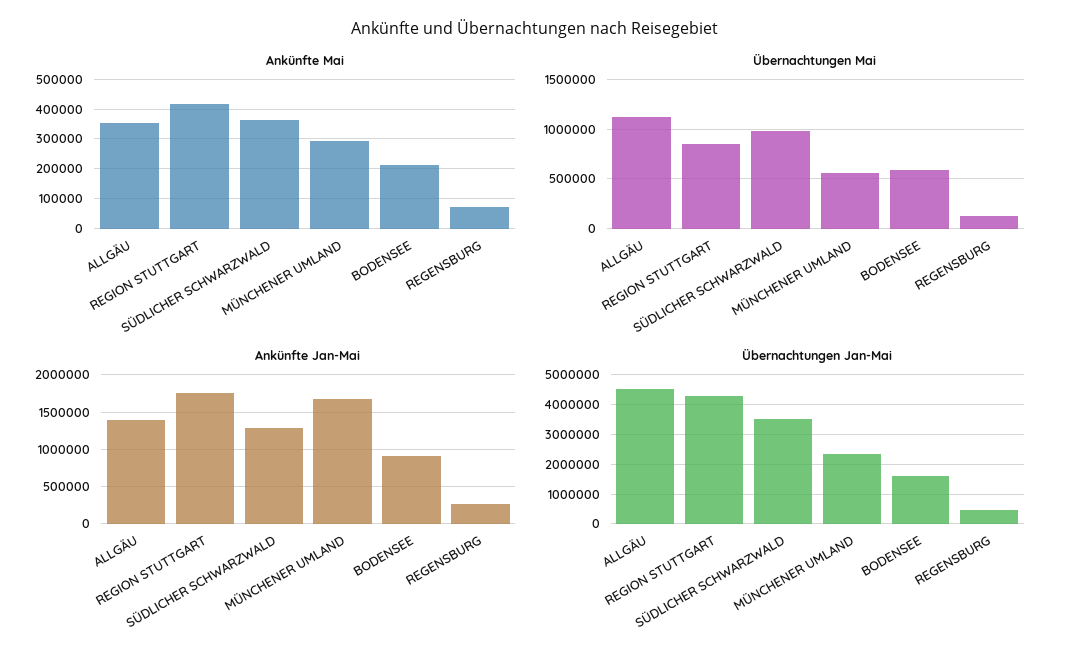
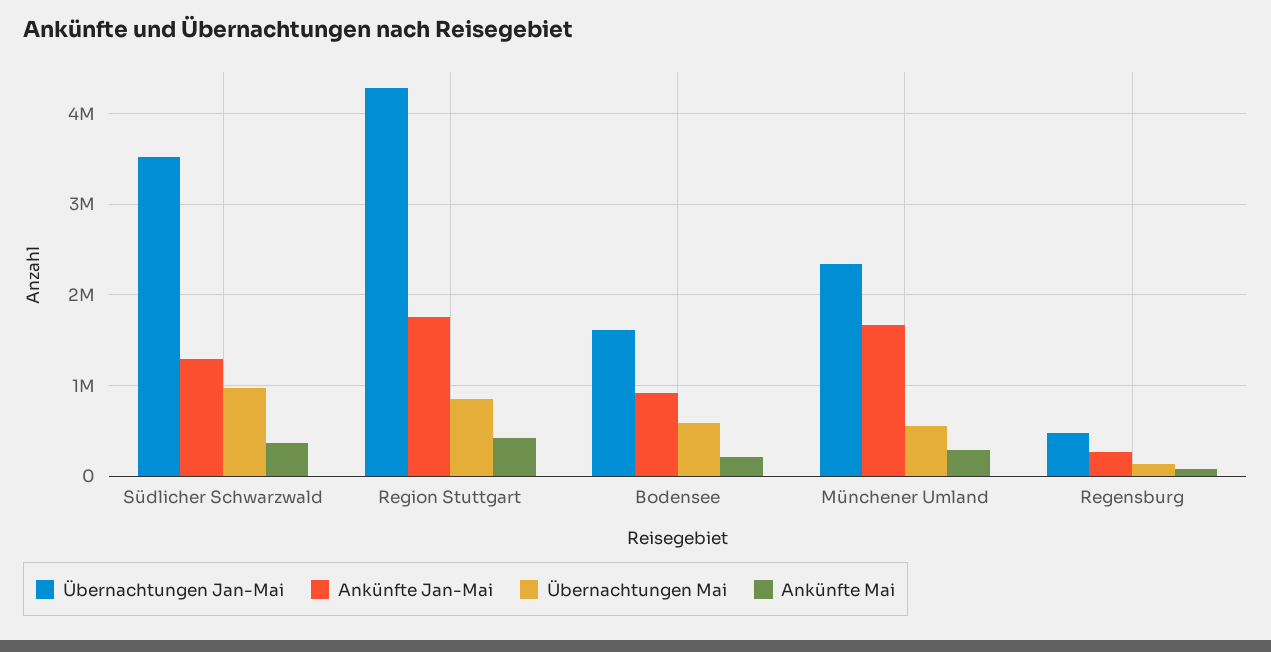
Ankünfte Mai, ALLGÄU: 350000 -> none
Übernachtungen Mai, ALLGÄU: 1100000 -> none
Ankünfte Jan-Mai, ALLGÄU: 1400000 -> none
Übernachtungen Jan-Mai, ALLGÄU: 4500000 -> none

